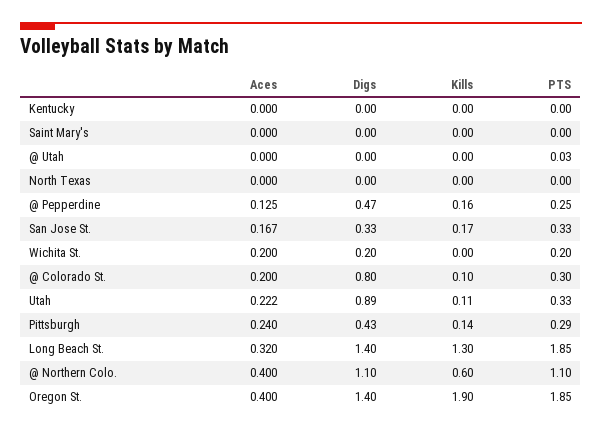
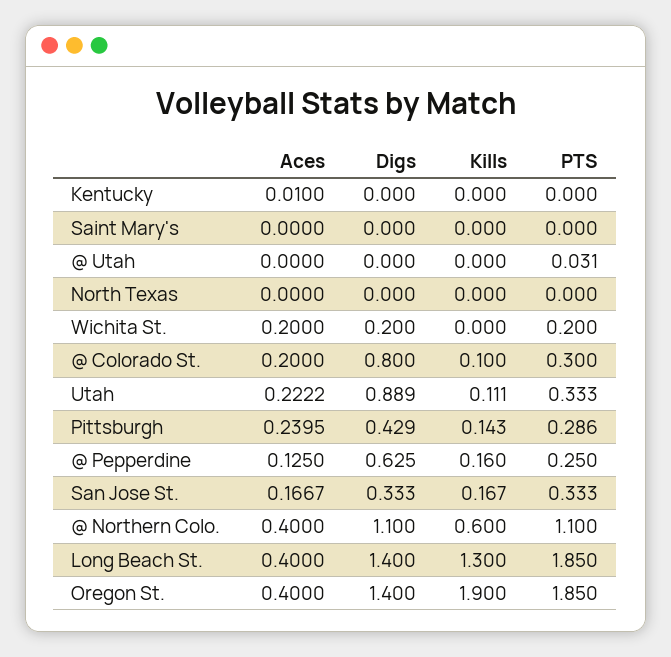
Aces, Kentucky: 0 -> 0.01
Digs, @ Pepperdine: 0.47 -> 0.625
Aces, Long Beach St.: 0.32 -> 0.4

